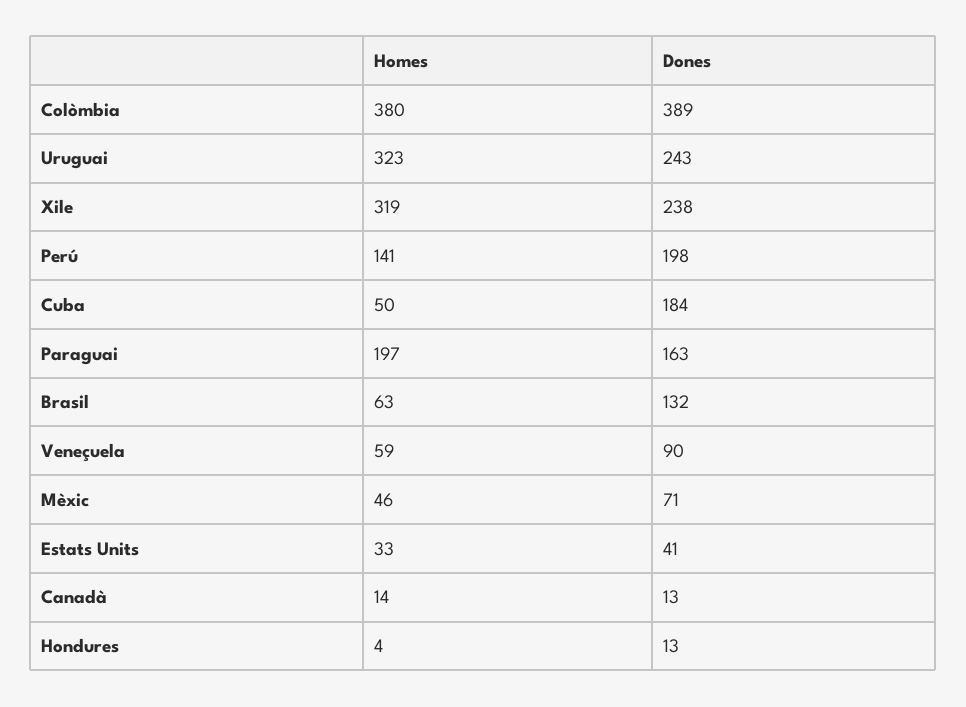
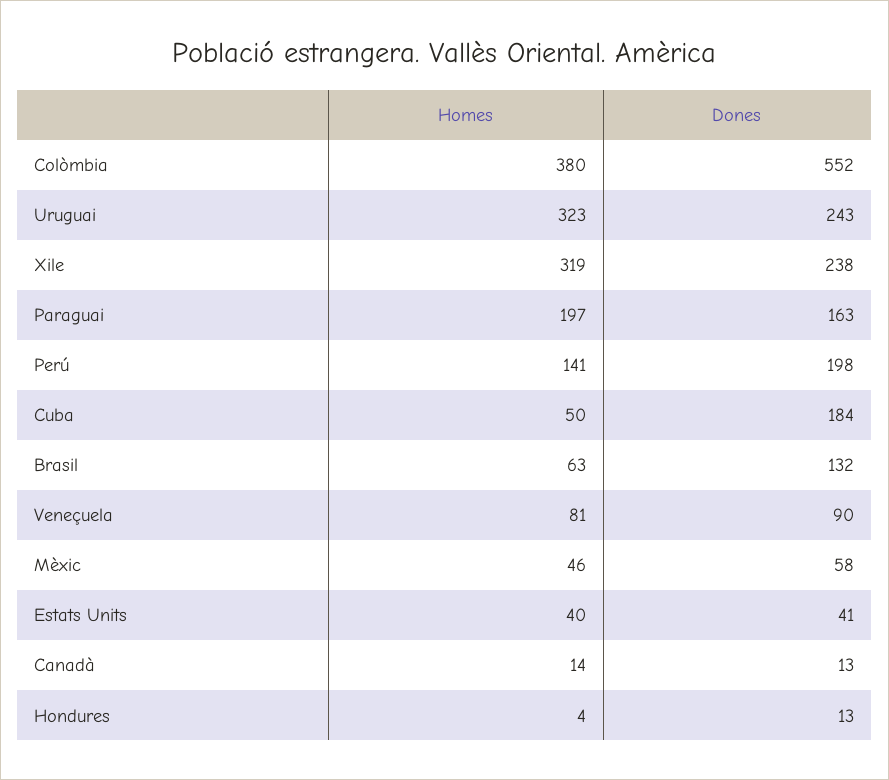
Dones, Colòmbia: 389 -> 552
Homes, Veneçuela: 59 -> 81
Dones, Mèxic: 71 -> 58
Homes, Estats Units: 33 -> 40

